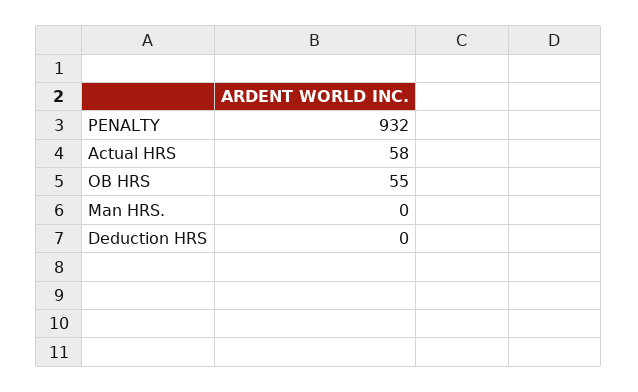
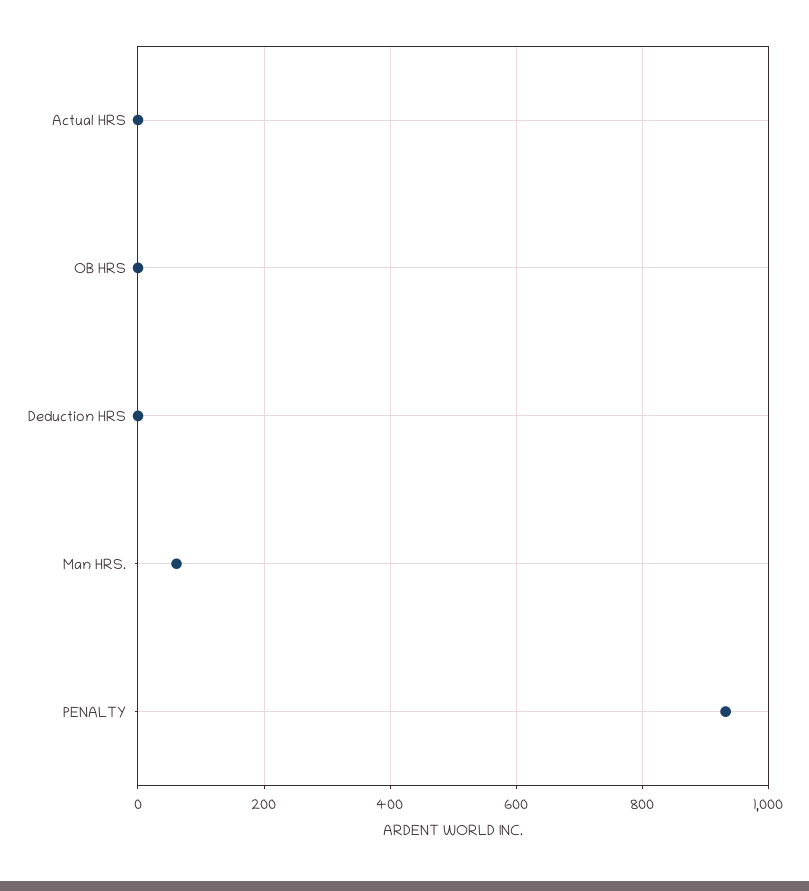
Actual HRS: 58 -> 0
OB HRS: 55 -> 0
Man HRS.: 0 -> 60

